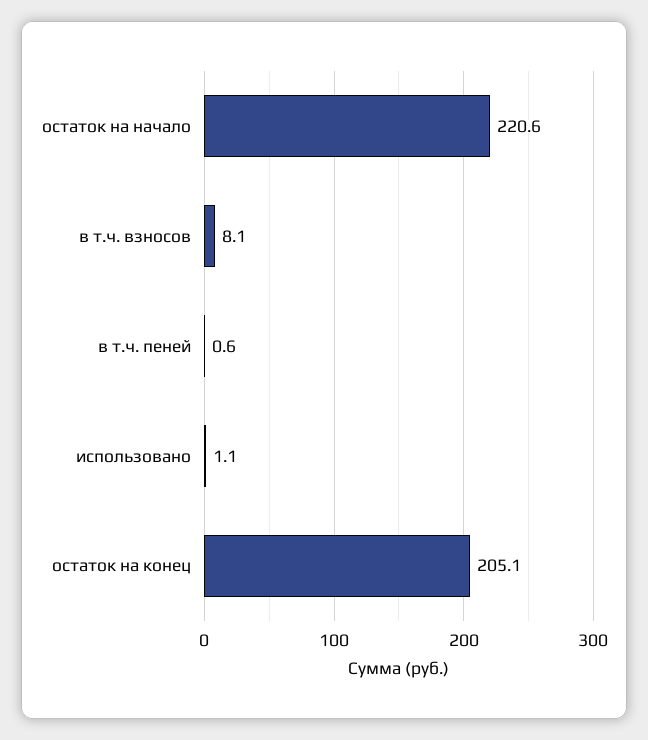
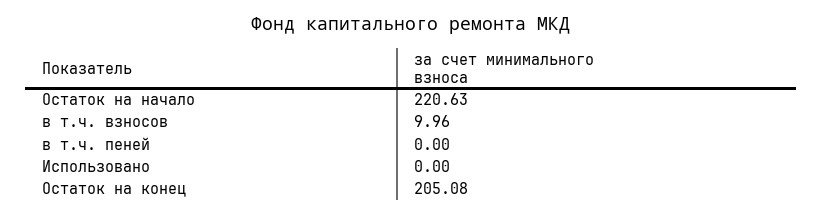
в т.ч. взносов: 8.1 -> 9.96
в т.ч. пеней: 0.6 -> 0
использовано: 1.1 -> 0

